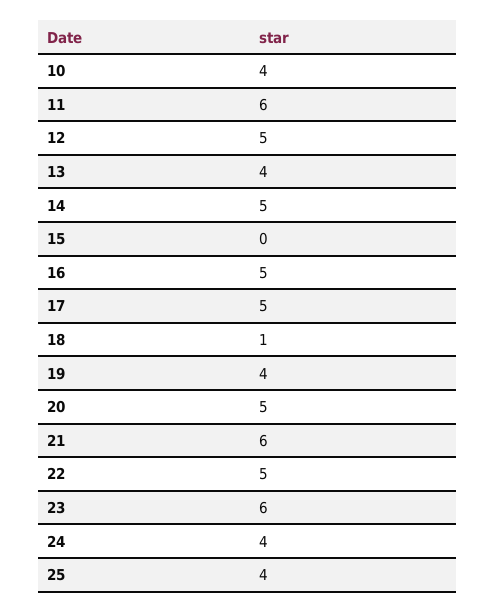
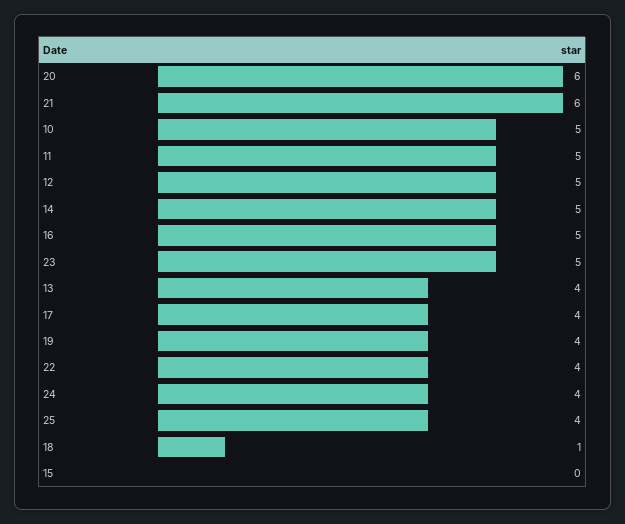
10: 4 -> 5
11: 6 -> 5
17: 5 -> 4
20: 5 -> 6
22: 5 -> 4
23: 6 -> 5

